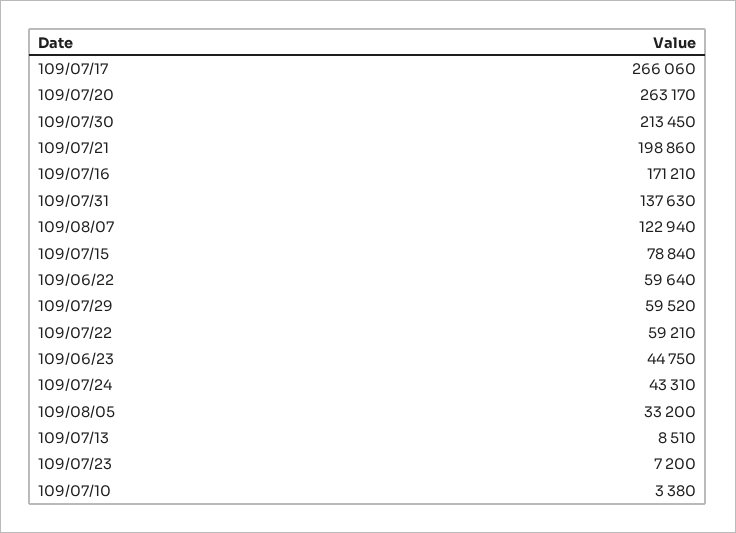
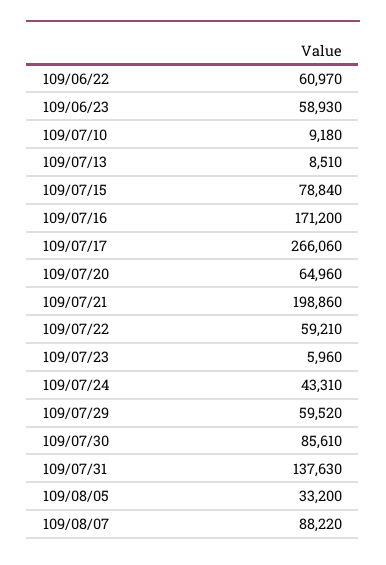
109/07/20: 263170 -> 64960
109/07/30: 213450 -> 85610
109/07/16: 171210 -> 171200
109/08/07: 122940 -> 88220
109/06/22: 59640 -> 60970
109/06/23: 44750 -> 58930
109/07/23: 7200 -> 5960
109/07/10: 3380 -> 9180

